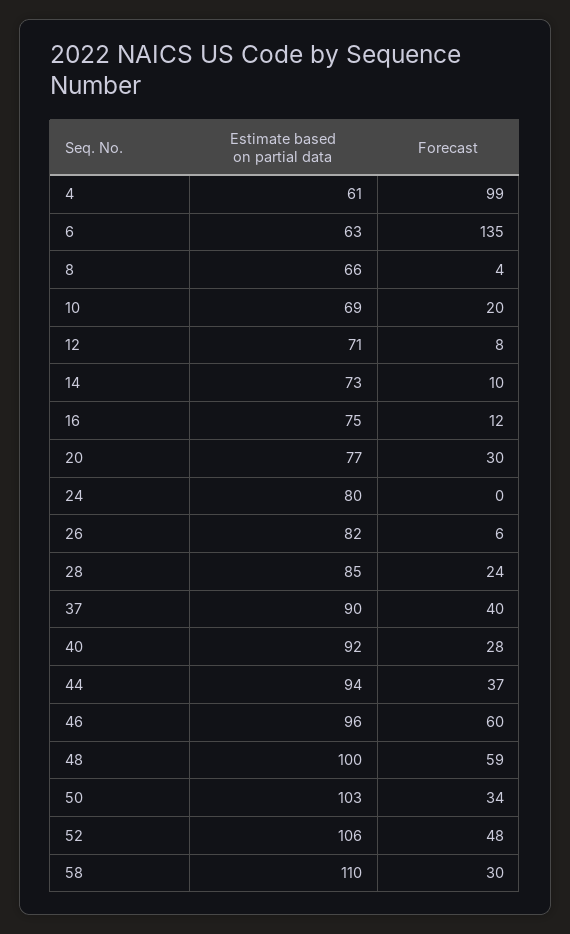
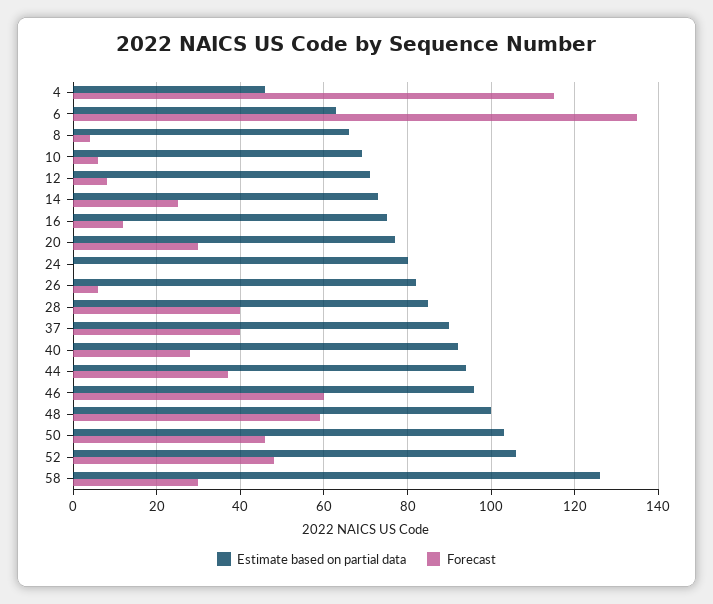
Estimate based on partial data, 4: 61 -> 45
Forecast, 4: 99 -> 115
Forecast, 10: 20 -> 5
Forecast, 14: 10 -> 25
Forecast, 28: 24 -> 40
Forecast, 50: 34 -> 45
Estimate based on partial data, 58: 110 -> 125

